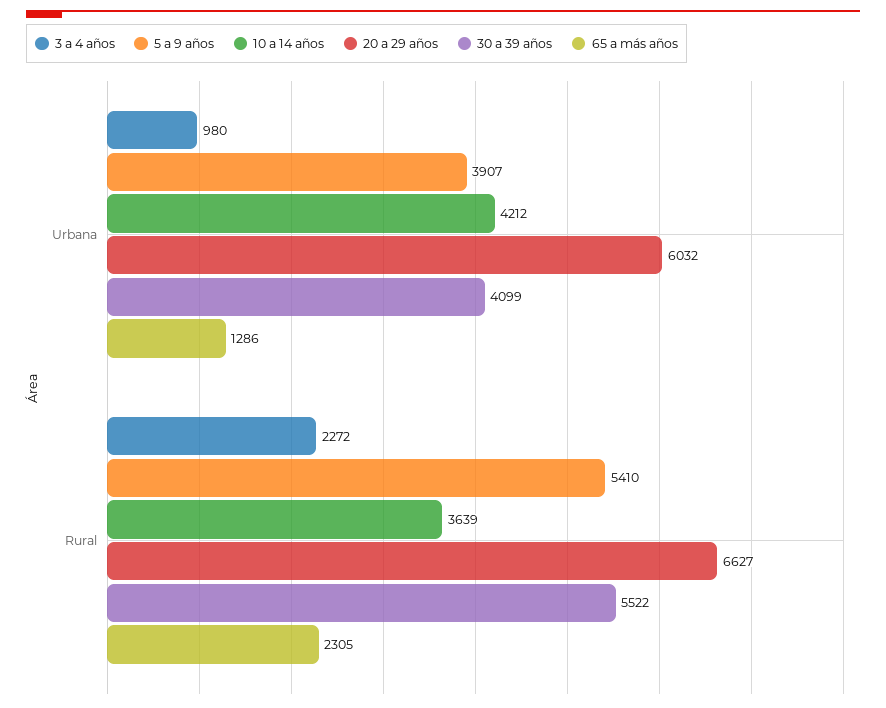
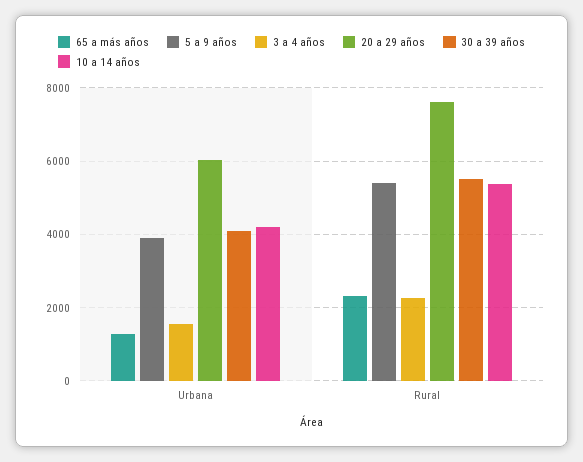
3 a 4 años, Urbana: 980 -> 1600
10 a 14 años, Rural: 3639 -> 5400
20 a 29 años, Rural: 6627 -> 7600

